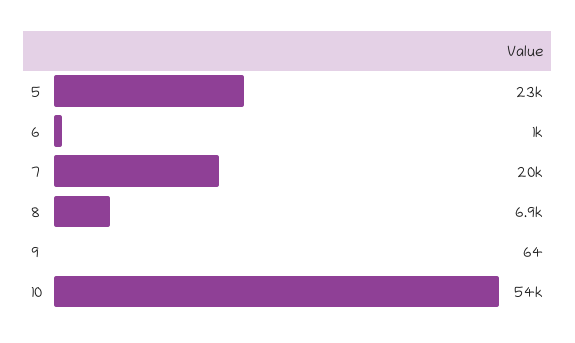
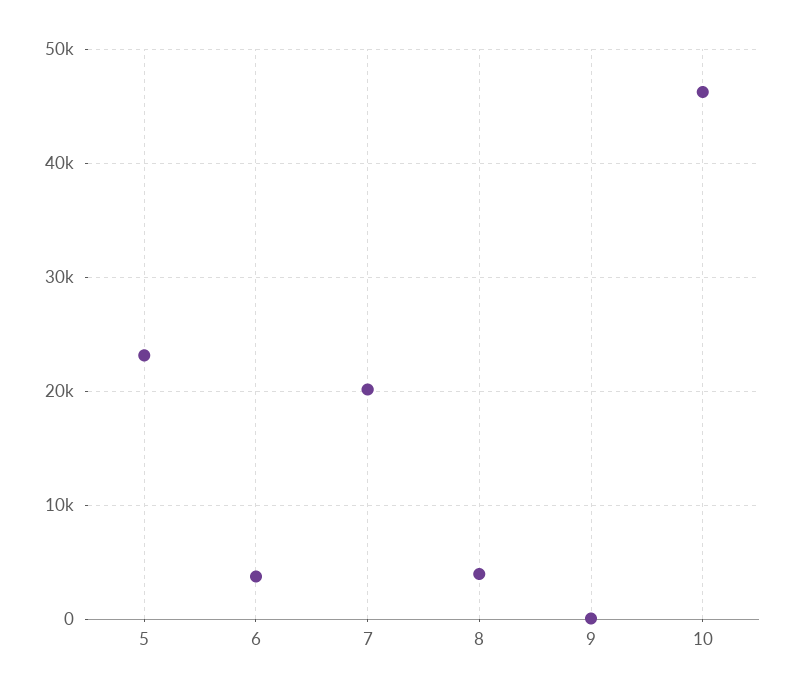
6: 1000 -> 4000
8: 6900 -> 4000
10: 54000 -> 46000

